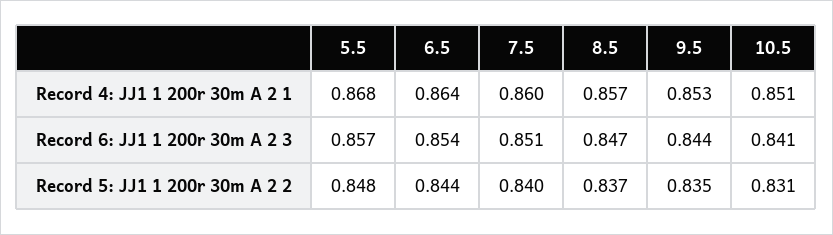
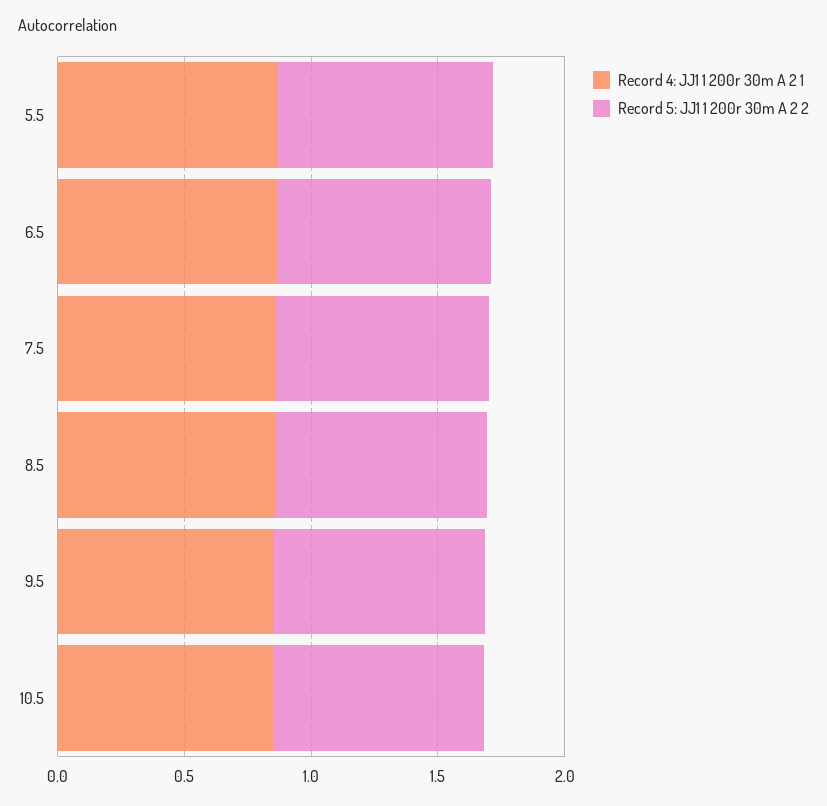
Record 6: JJ1 1 200r 30m A 2 3, 5.5: 0.857 -> none
Record 6: JJ1 1 200r 30m A 2 3, 6.5: 0.854 -> none
Record 6: JJ1 1 200r 30m A 2 3, 7.5: 0.851 -> none
Record 6: JJ1 1 200r 30m A 2 3, 8.5: 0.847 -> none
Record 6: JJ1 1 200r 30m A 2 3, 9.5: 0.844 -> none
Record 6: JJ1 1 200r 30m A 2 3, 10.5: 0.841 -> none

